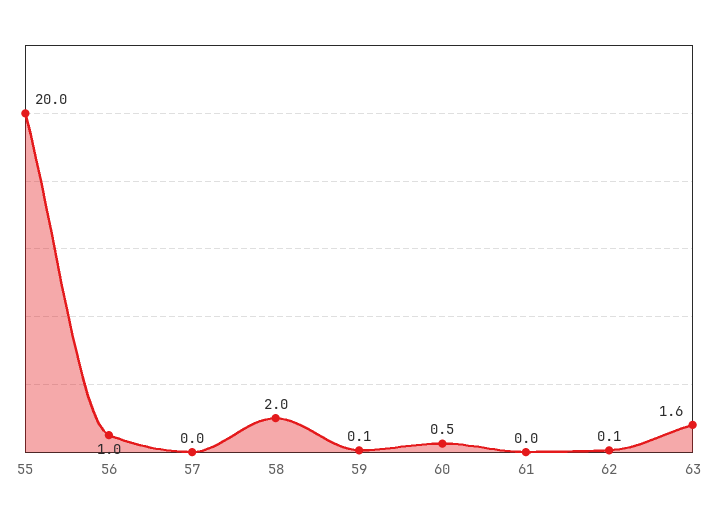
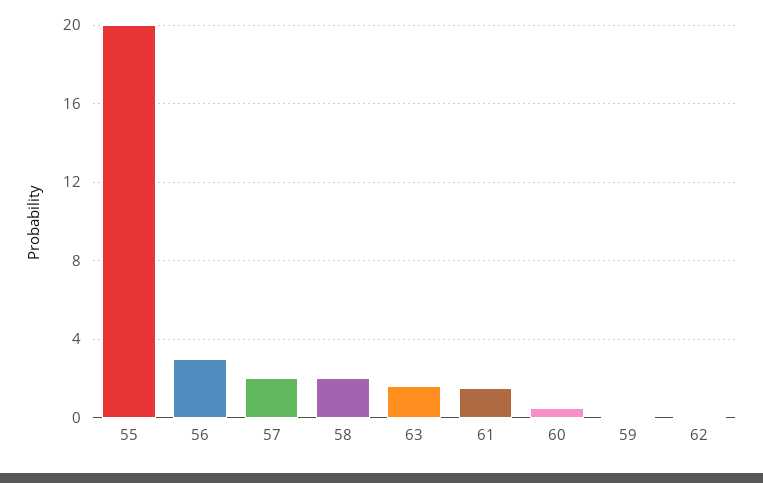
56: 1 -> 3
57: 0 -> 2
61: 0 -> 1.5

